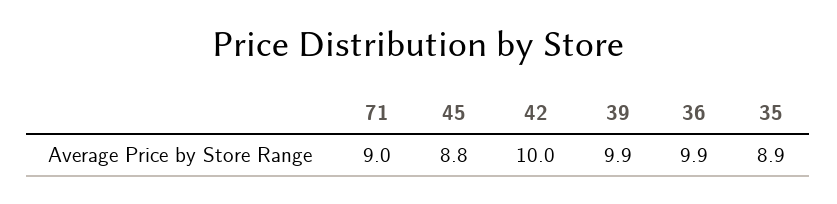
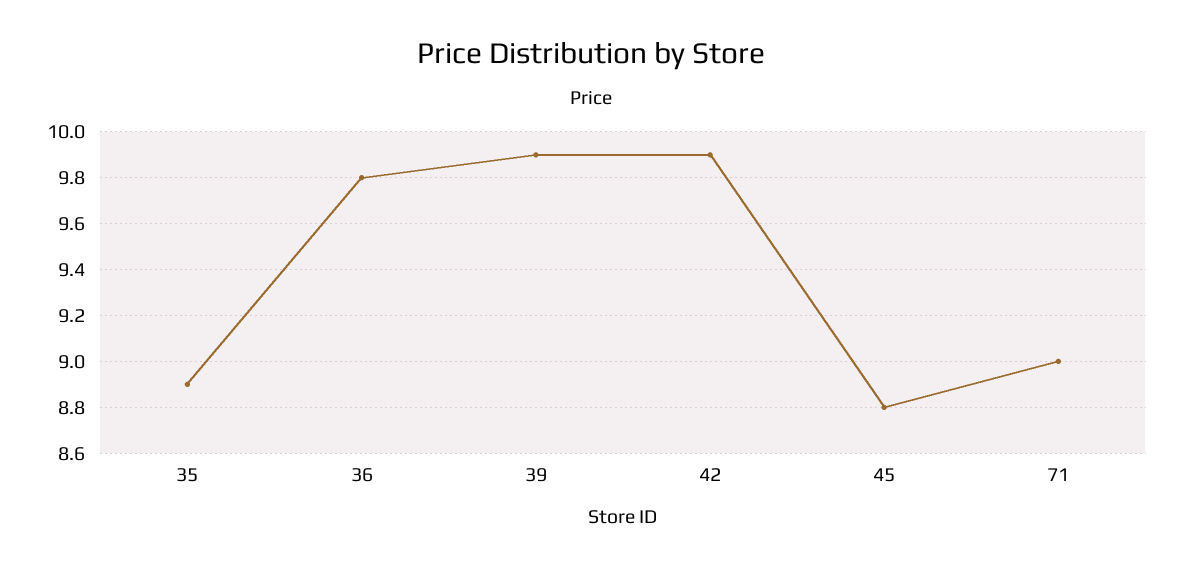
42: 10 -> 9.9
36: 9.9 -> 9.8

